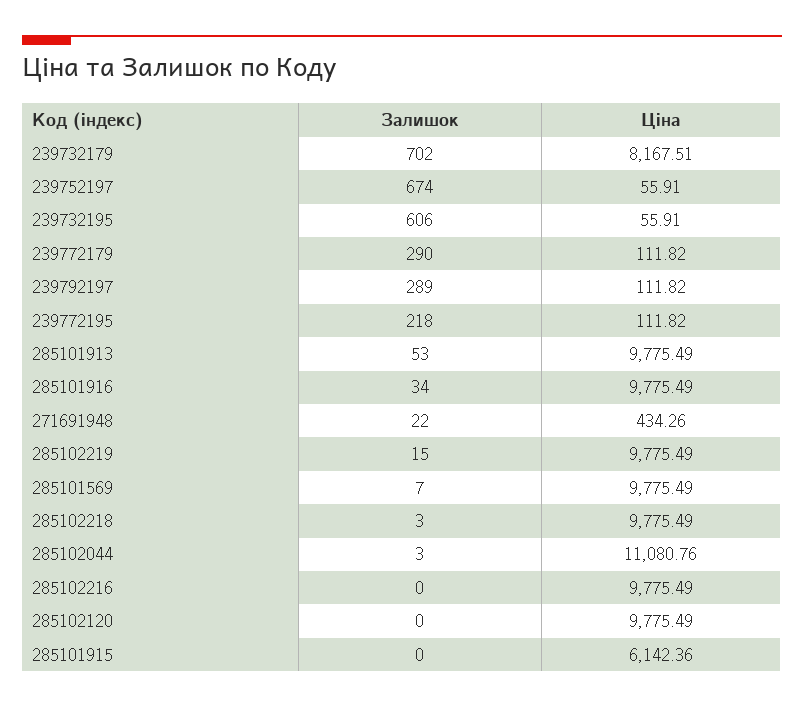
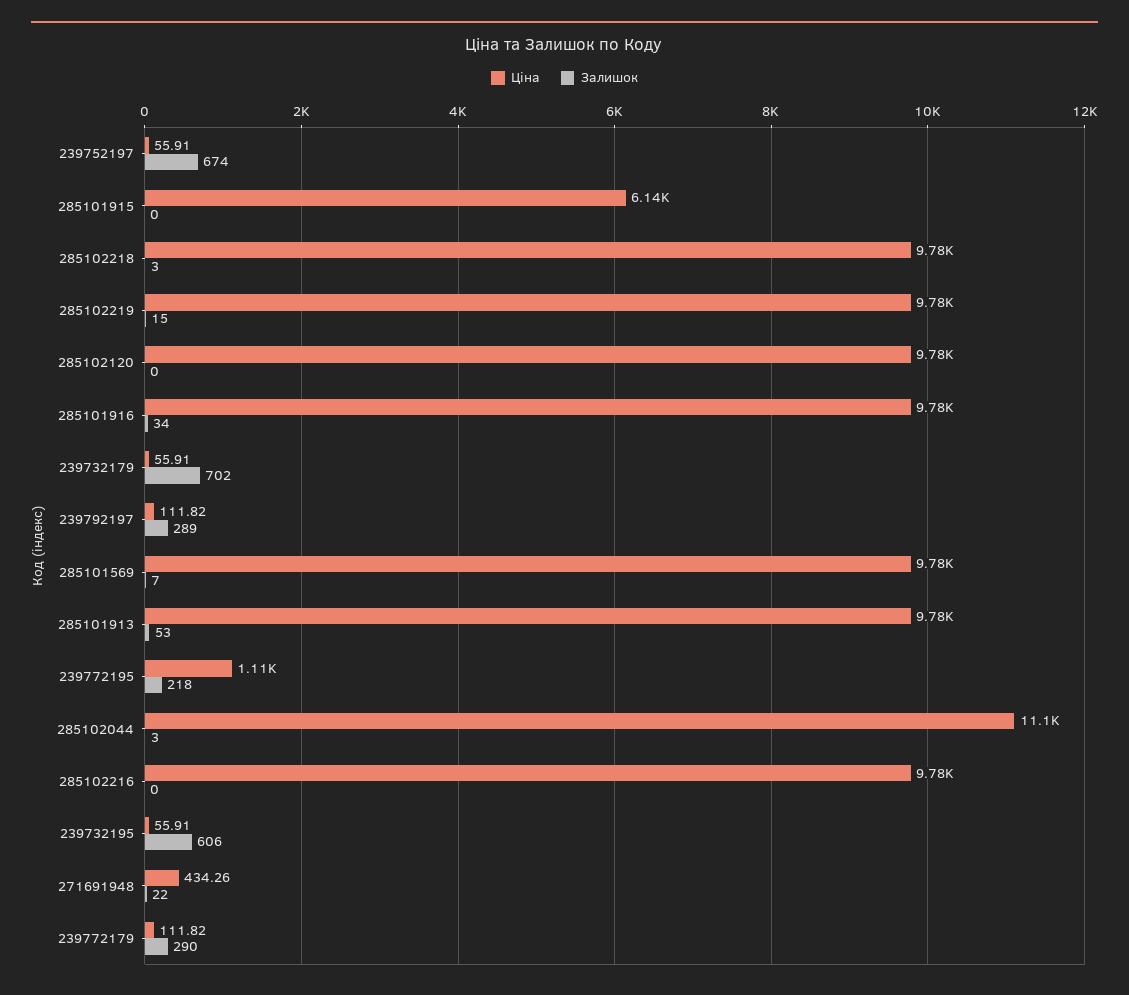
Ціна, 239732179: 8167.51 -> 55.91
Ціна, 239772195: 111.82 -> 1110

